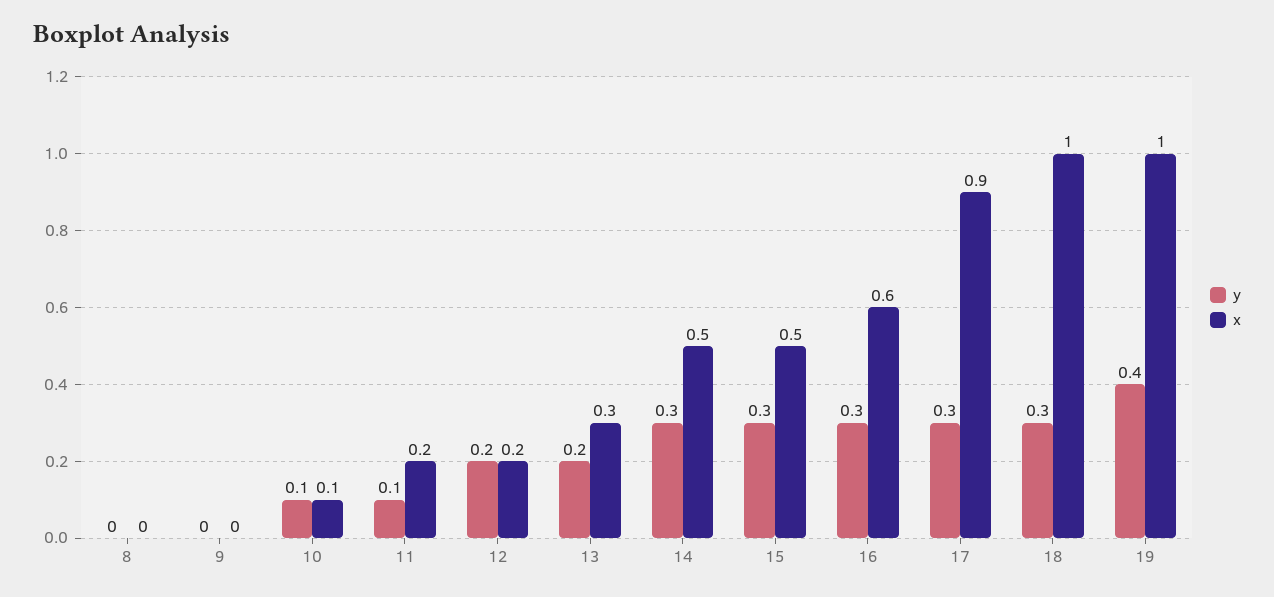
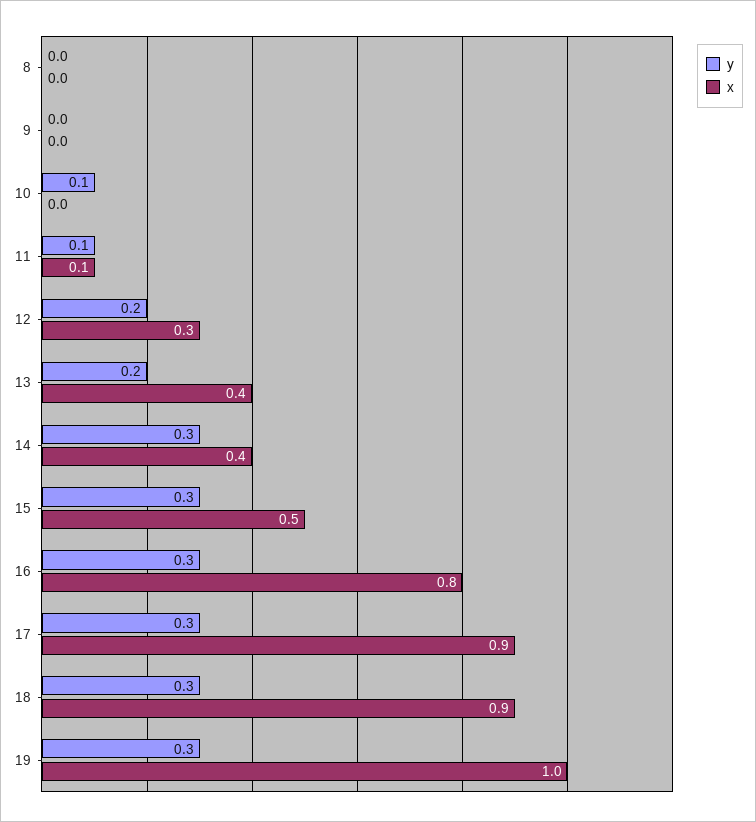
x, 10: 0.1 -> 0
x, 11: 0.2 -> 0.1
x, 12: 0.2 -> 0.3
x, 13: 0.3 -> 0.4
x, 14: 0.5 -> 0.4
x, 16: 0.6 -> 0.8
x, 18: 1 -> 0.9
y, 19: 0.4 -> 0.3

